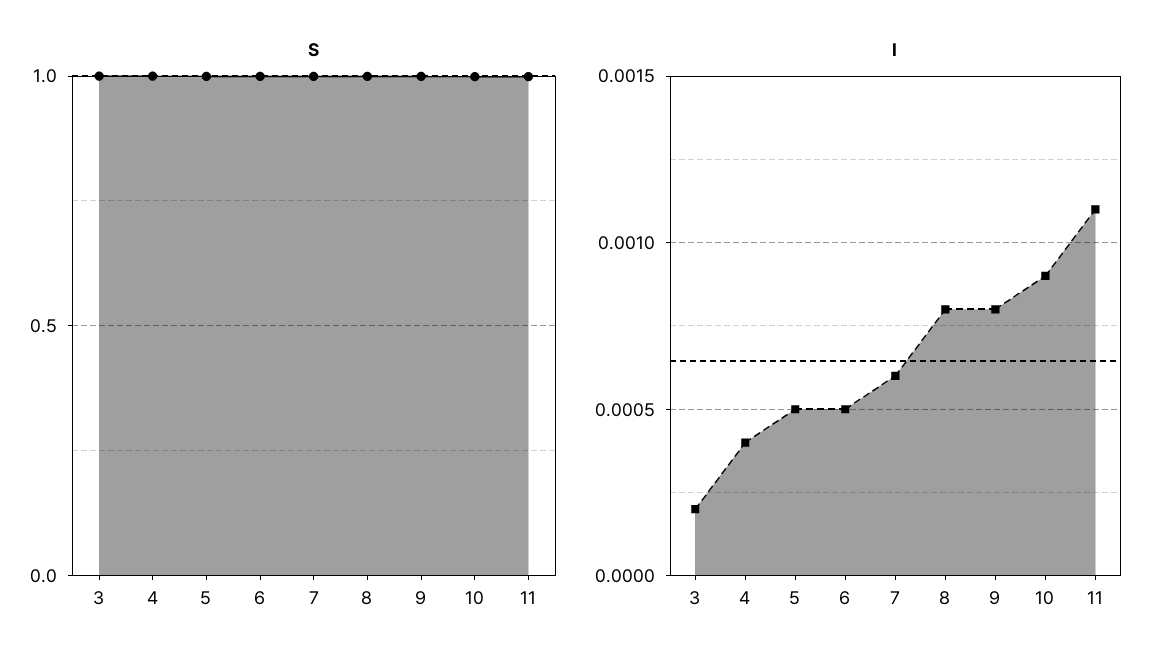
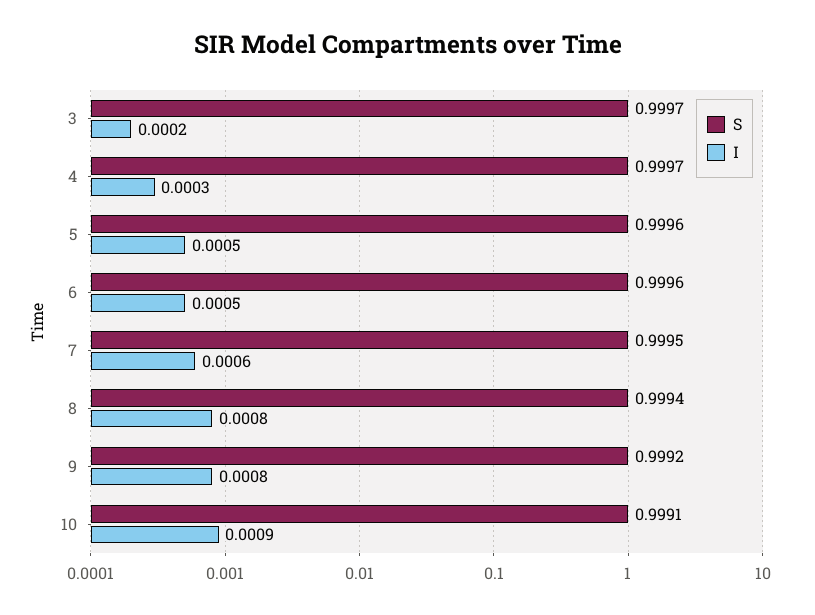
S, 11: 1 -> none
I, 4: 0.0004 -> 0.0003
I, 11: 0.0011 -> none

